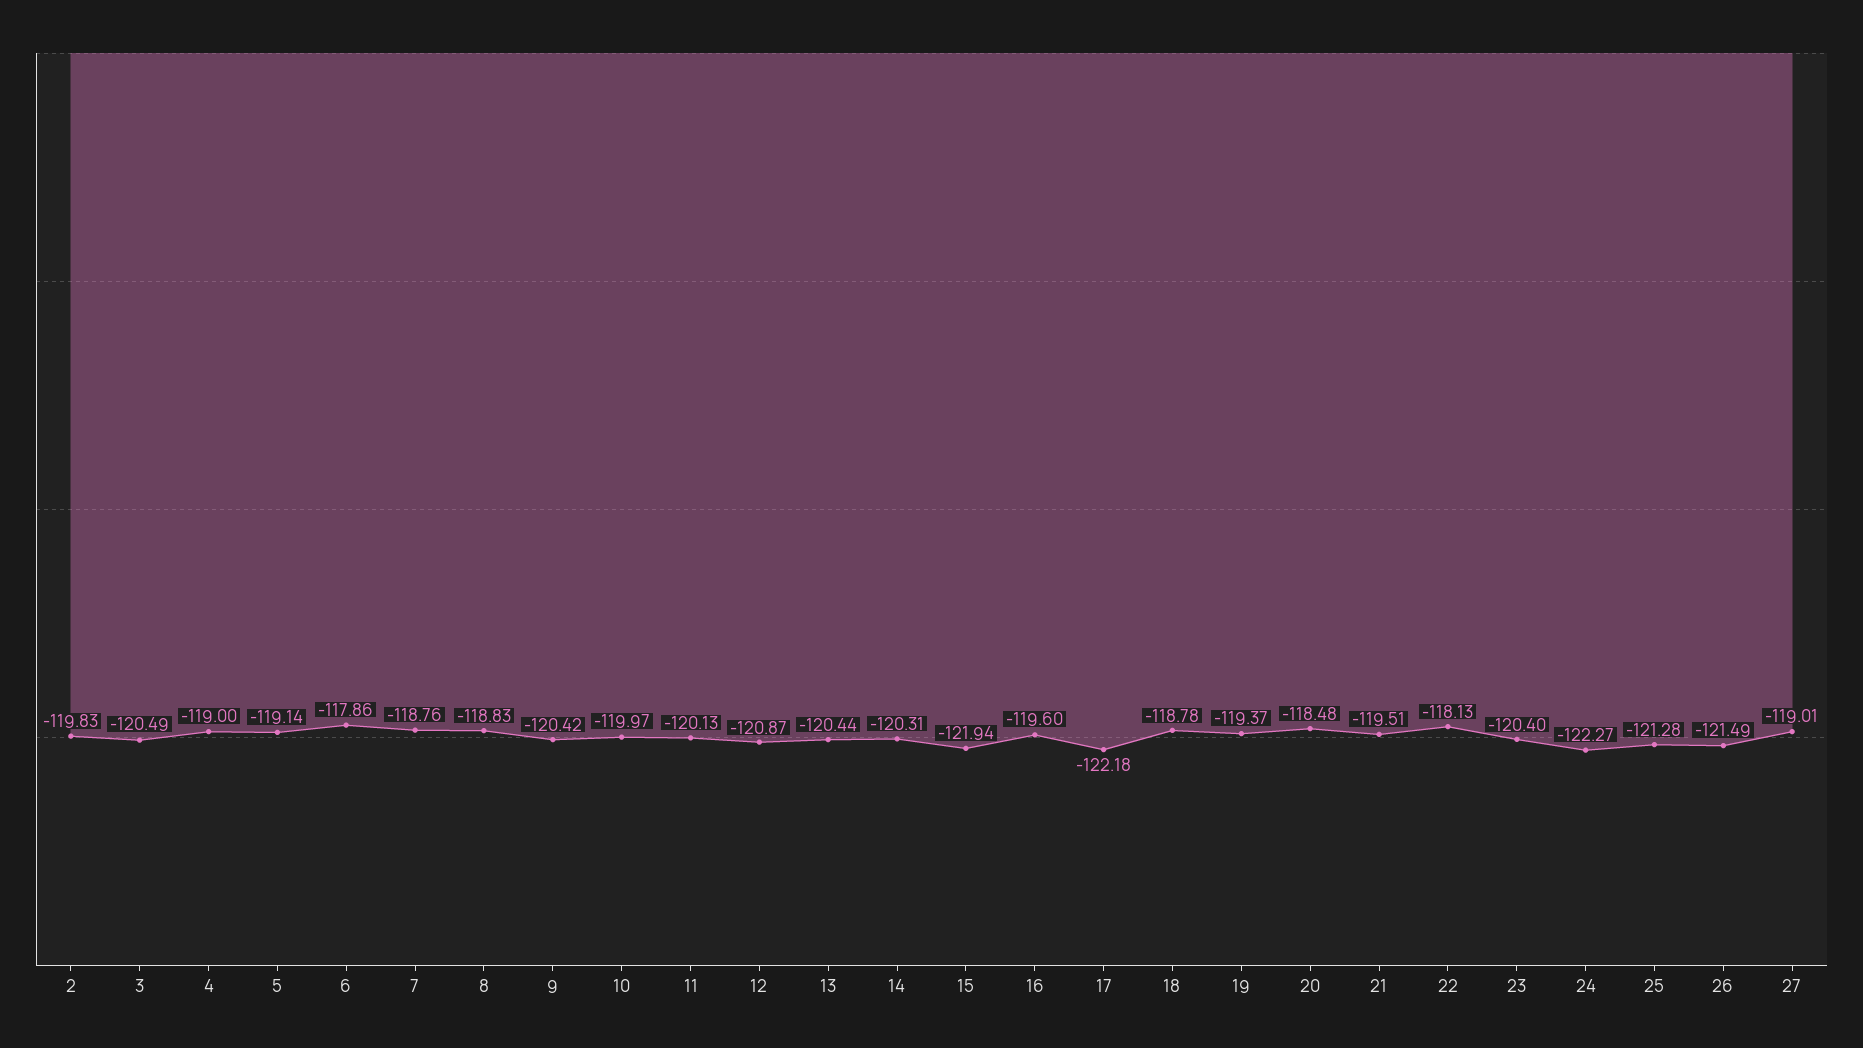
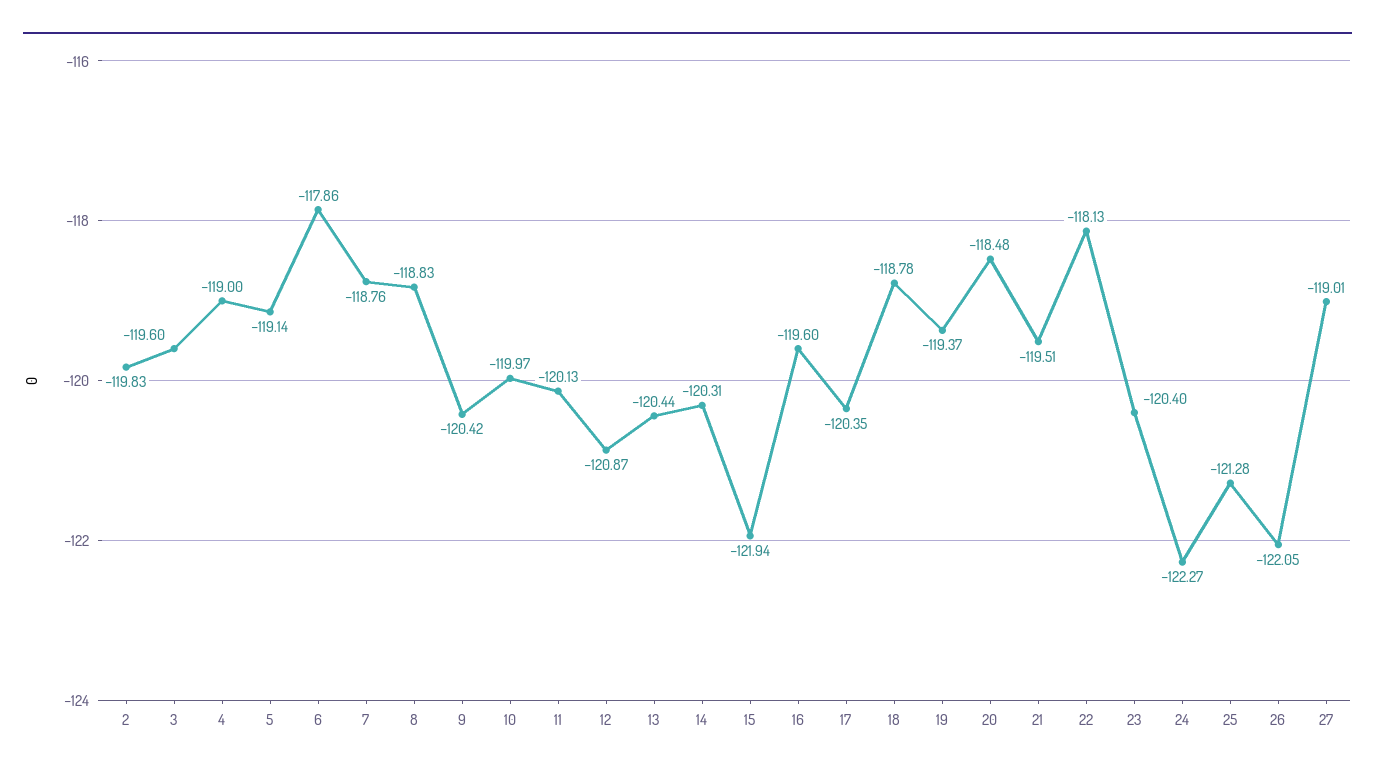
3: -120.49 -> -119.6
17: -122.18 -> -120.35
26: -121.49 -> -122.05

